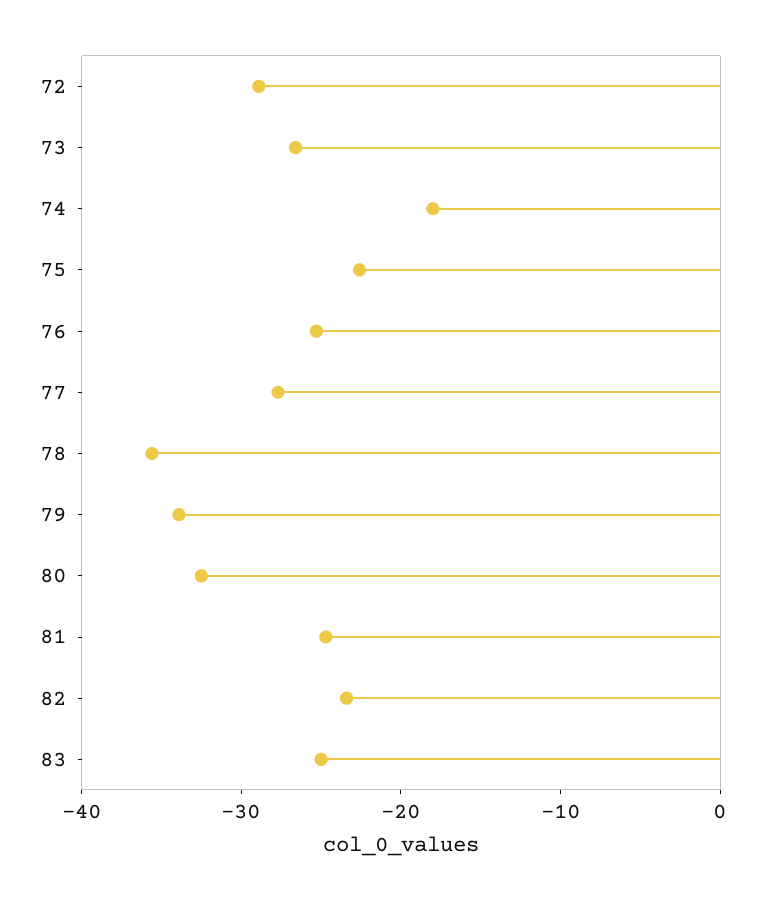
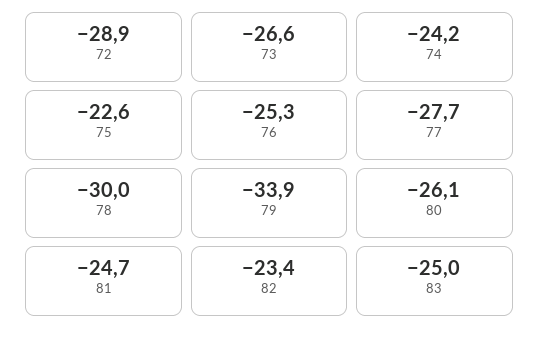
74: -18 -> -24.2
78: -36 -> -30
80: -32 -> -26.1

